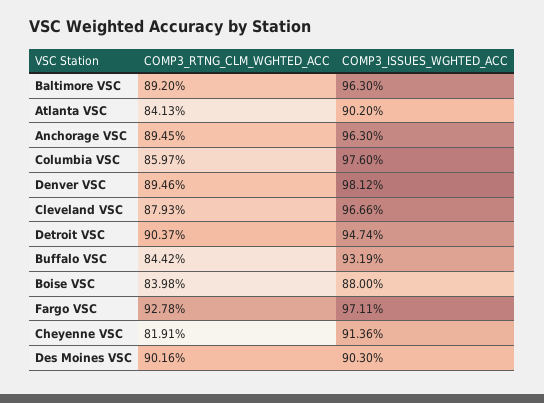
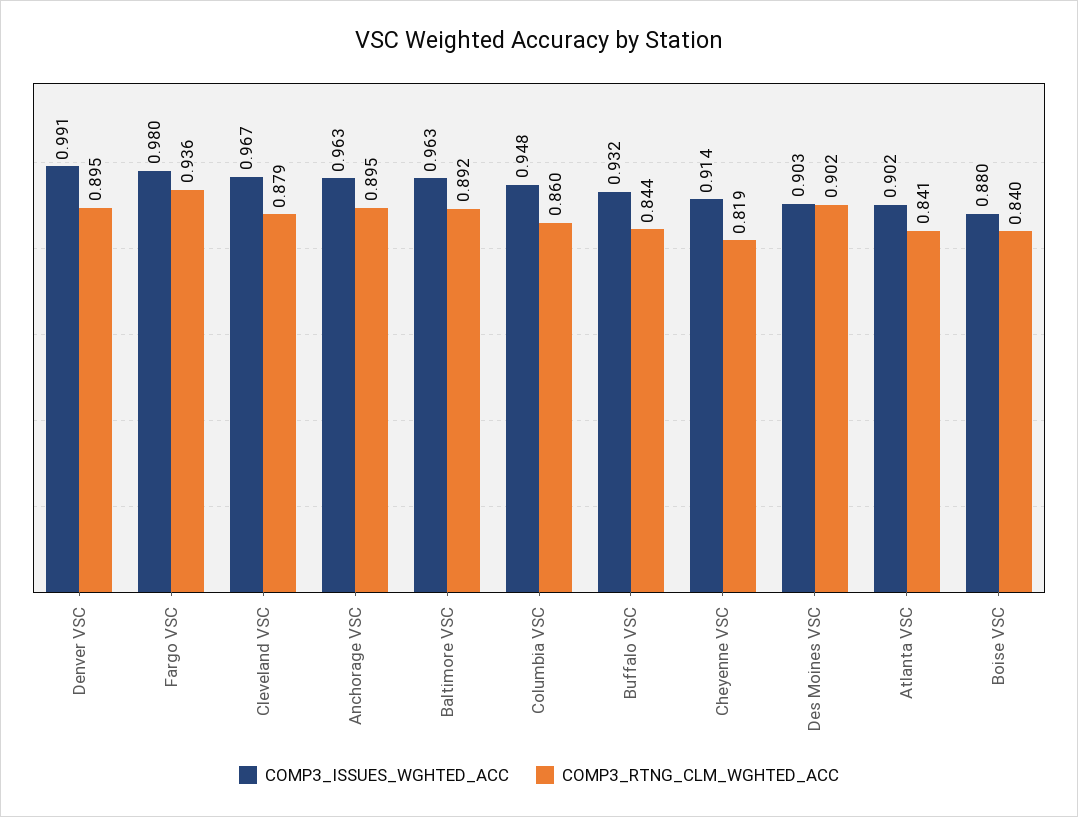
COMP3_ISSUES_WGHTED_ACC, Columbia VSC: 0.976 -> 0.948
COMP3_ISSUES_WGHTED_ACC, Denver VSC: 0.9812 -> 0.991
COMP3_RTNG_CLM_WGHTED_ACC, Detroit VSC: 0.9037 -> none
COMP3_ISSUES_WGHTED_ACC, Detroit VSC: 0.9474 -> none
COMP3_RTNG_CLM_WGHTED_ACC, Fargo VSC: 0.9278 -> 0.936
COMP3_ISSUES_WGHTED_ACC, Fargo VSC: 0.9711 -> 0.98

